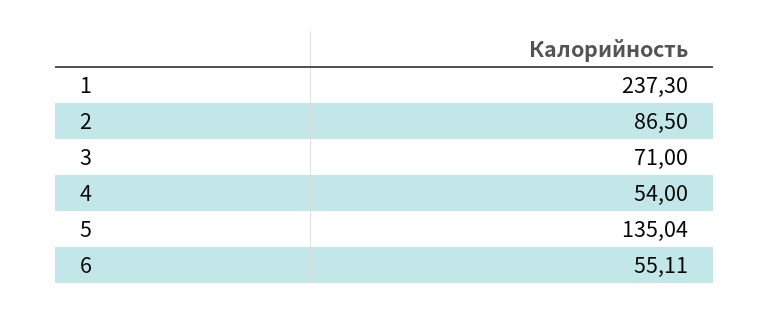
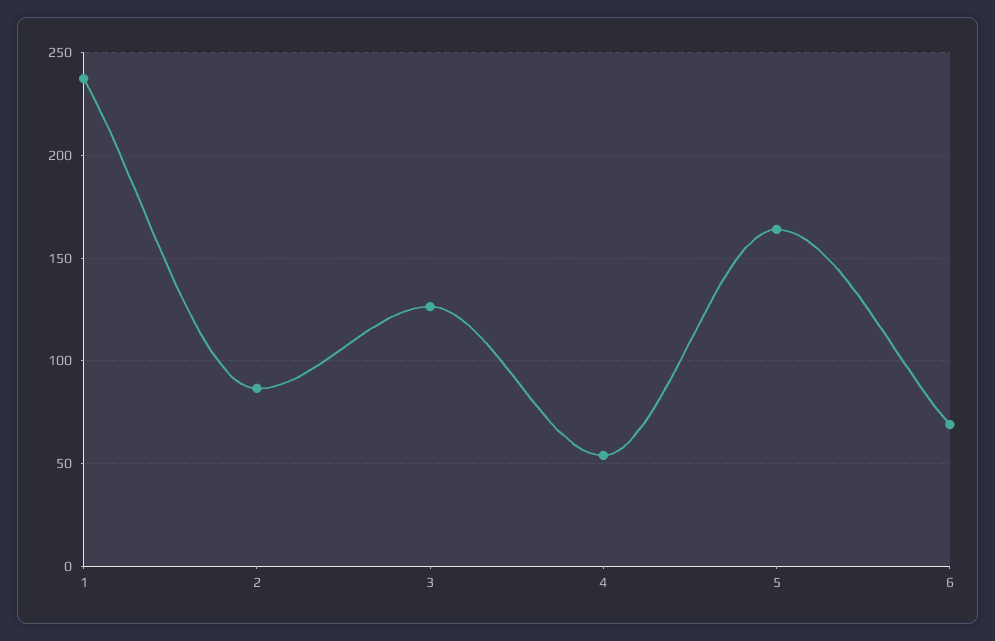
3: 71 -> 125
5: 135.04 -> 165
6: 55.11 -> 70

